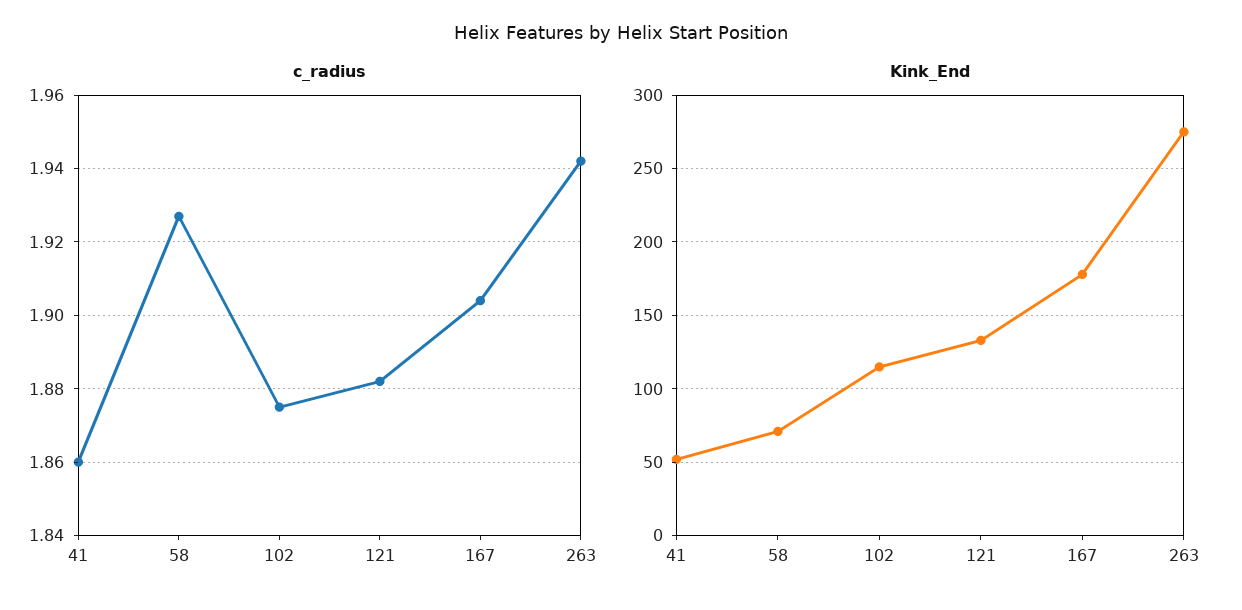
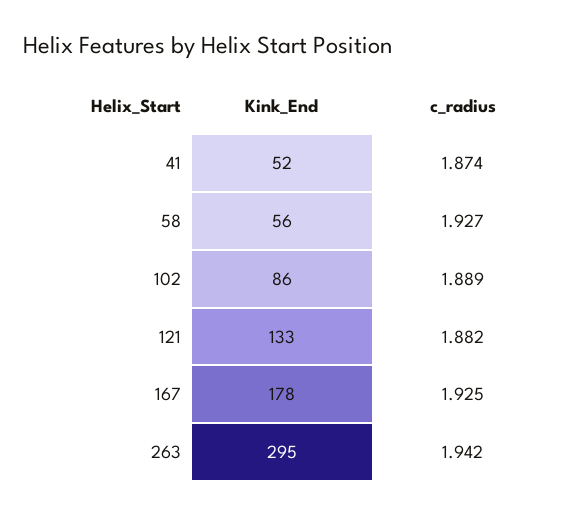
c_radius, 41: 1.86 -> 1.874
c_radius, 102: 1.875 -> 1.889
c_radius, 167: 1.905 -> 1.925
Kink_End, 58: 70 -> 56
Kink_End, 102: 115 -> 86
Kink_End, 263: 275 -> 295

